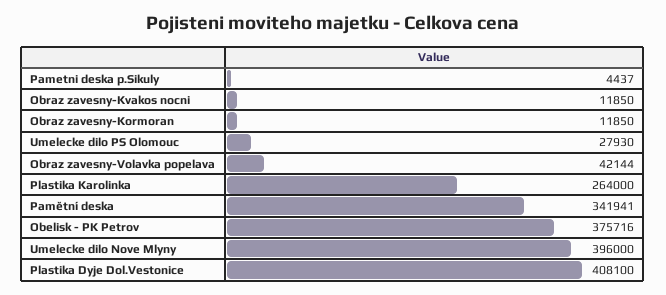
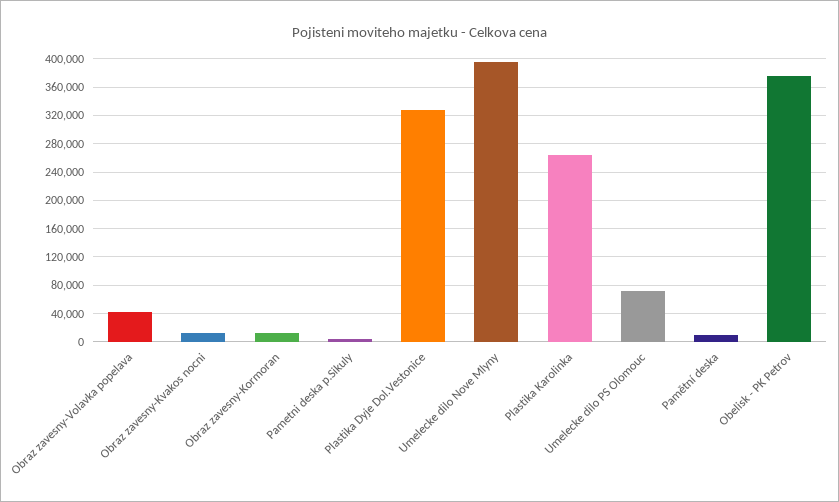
Umelecke dilo PS Olomouc: 27930 -> 70000
Pamětní deska: 341941 -> 10000
Plastika Dyje Dol.Vestonice: 408100 -> 330000

